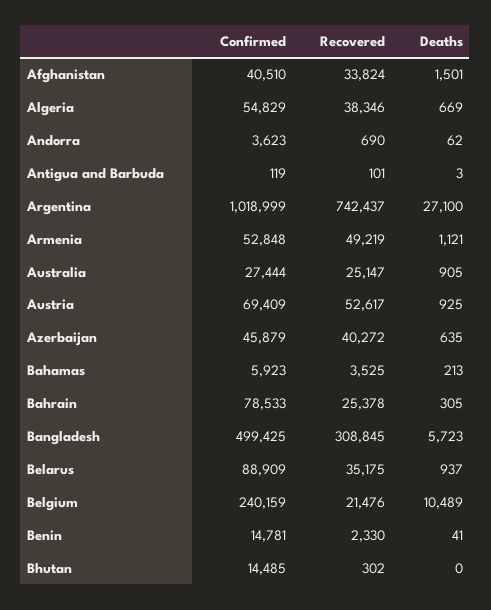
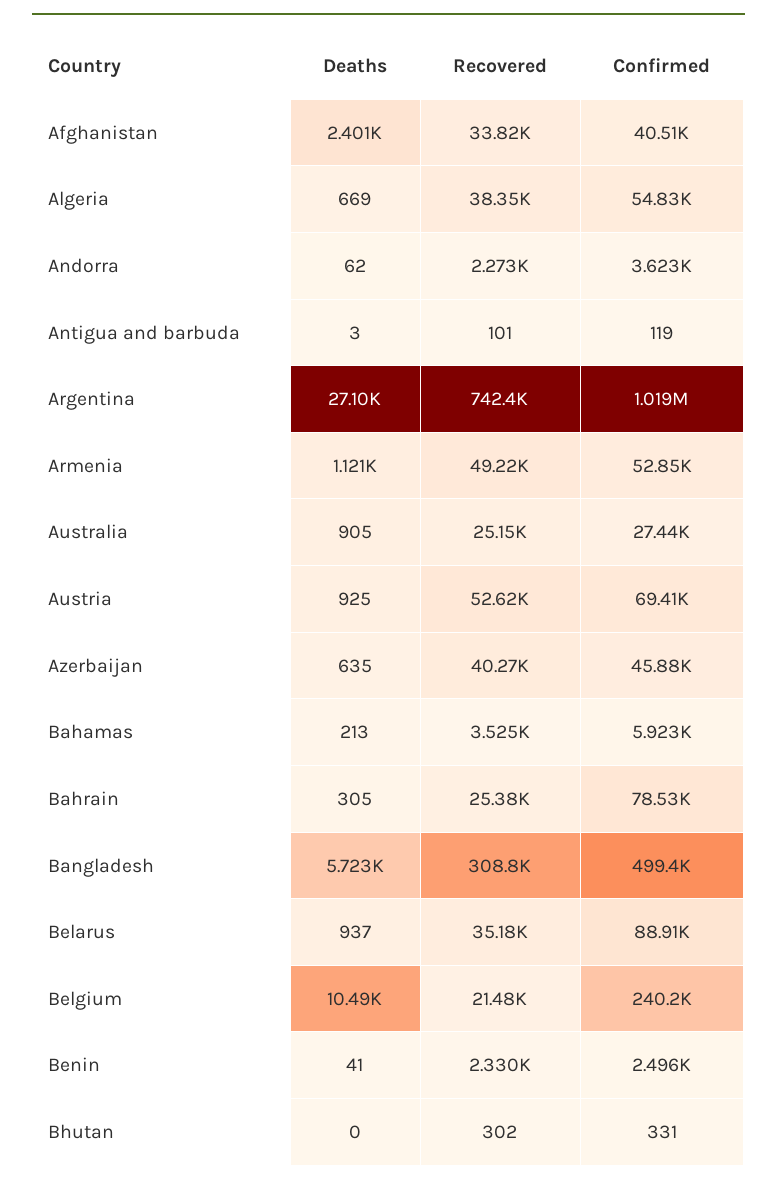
Deaths, Afghanistan: 1501 -> 2401
Recovered, Andorra: 690 -> 2273
Confirmed, Benin: 14781 -> 2496
Confirmed, Bhutan: 14485 -> 331

